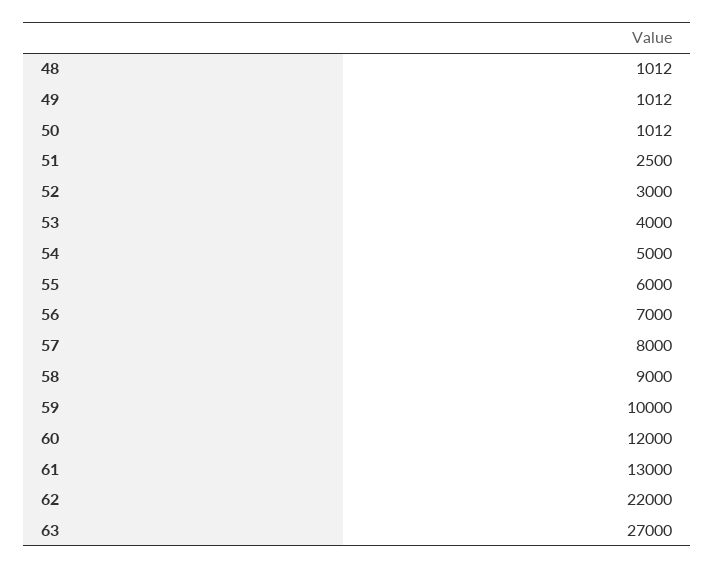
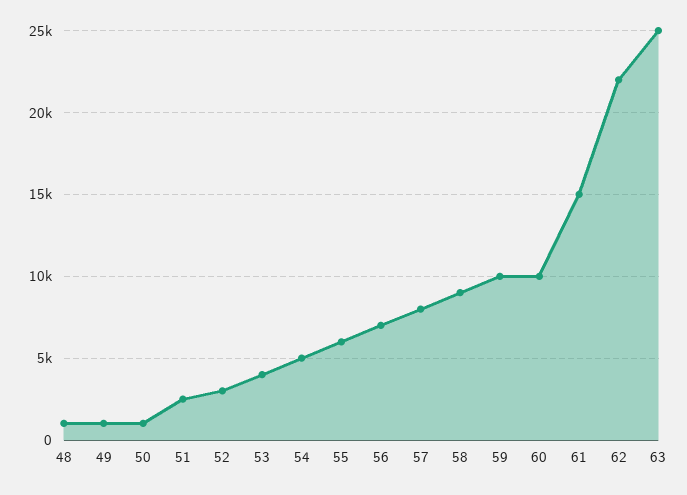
60: 12000 -> 10000
61: 13000 -> 15000
63: 27000 -> 25000

